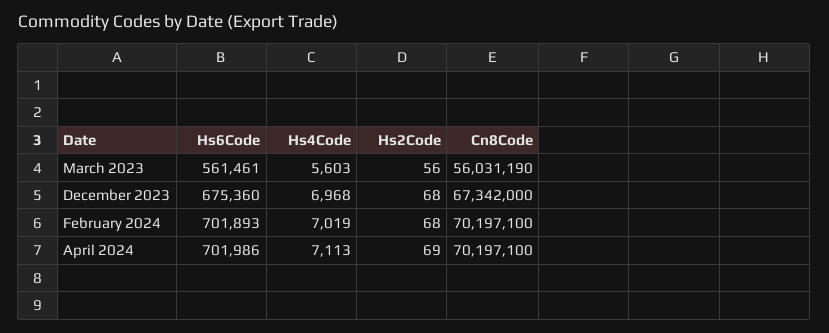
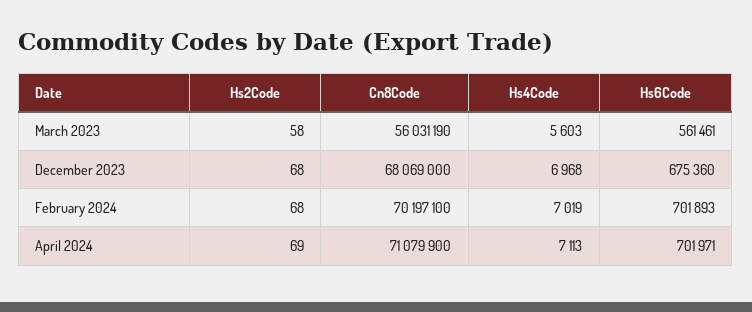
Hs2Code, March 2023: 56 -> 58
Cn8Code, December 2023: 67342000 -> 68069000
Hs6Code, April 2024: 701986 -> 701971
Cn8Code, April 2024: 70197100 -> 71079900

